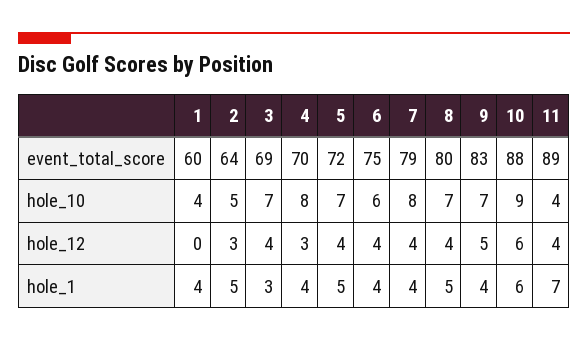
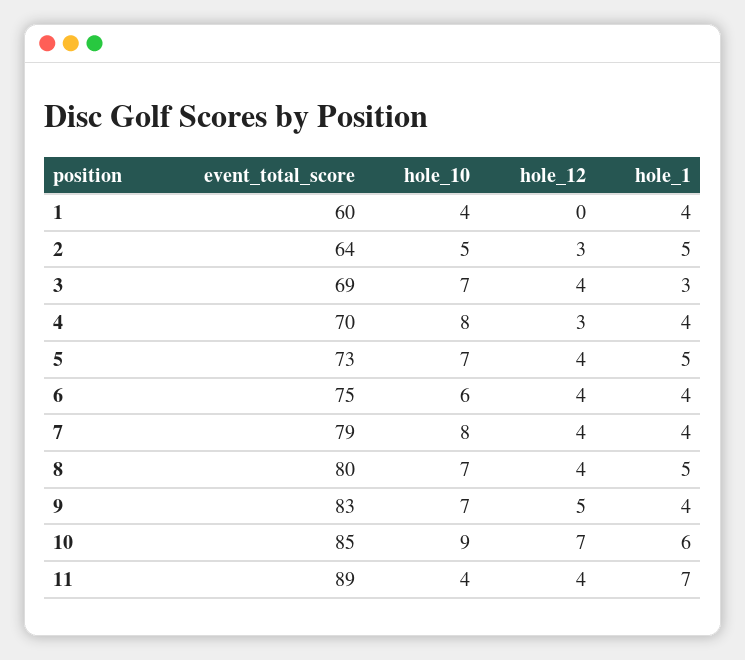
5, event_total_score: 72 -> 73
10, event_total_score: 88 -> 85
10, hole_12: 6 -> 7

